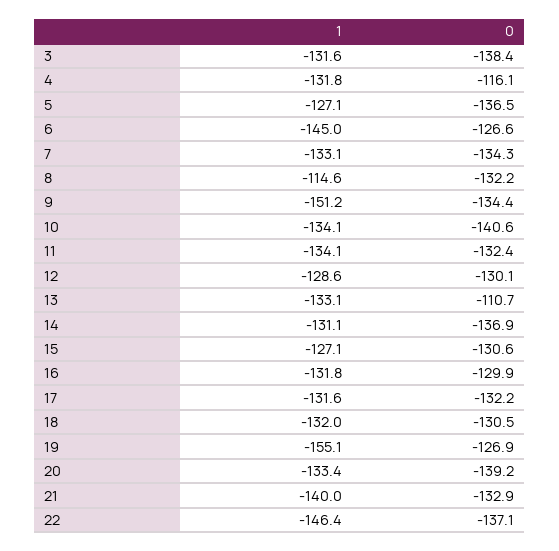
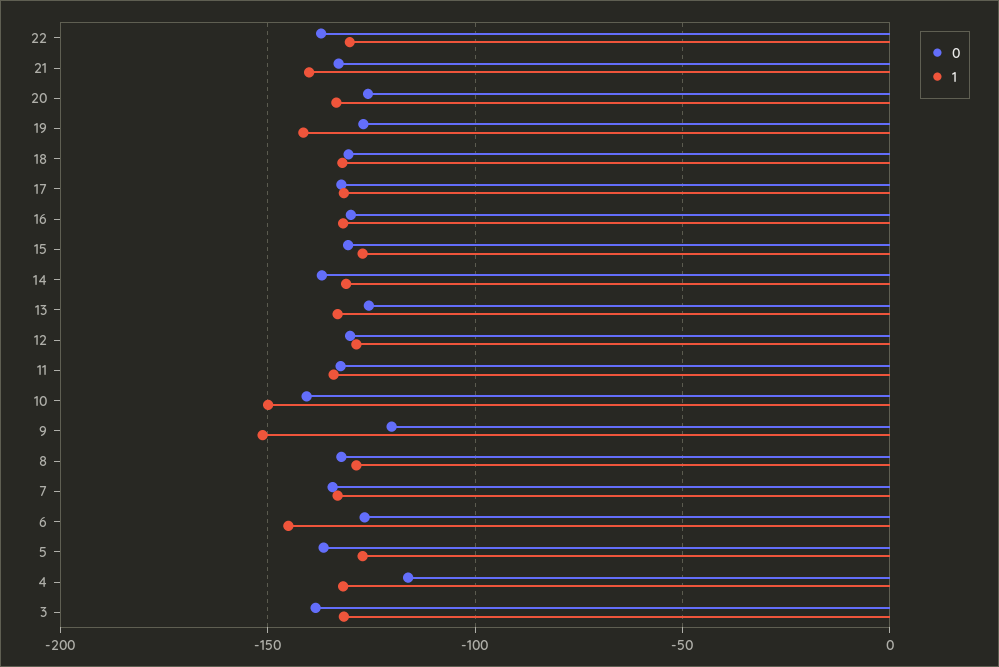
1, 8: -114.6 -> -130
0, 9: -134.4 -> -120
1, 10: -134.1 -> -150
0, 13: -110.7 -> -125
1, 19: -155.1 -> -140
0, 20: -139.2 -> -125
1, 22: -146.4 -> -130

